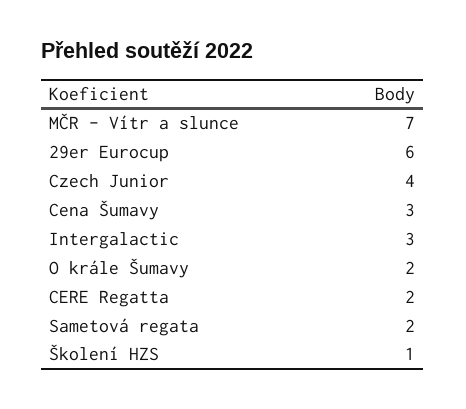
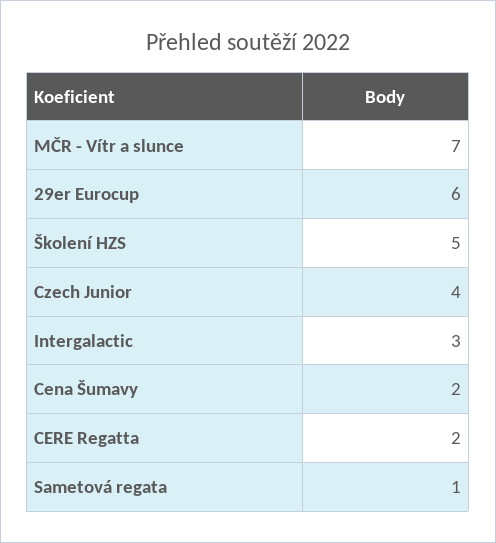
Cena Šumavy: 3 -> 2
O krále Šumavy: 2 -> none
Sametová regata: 2 -> 1
Školení HZS: 1 -> 5

